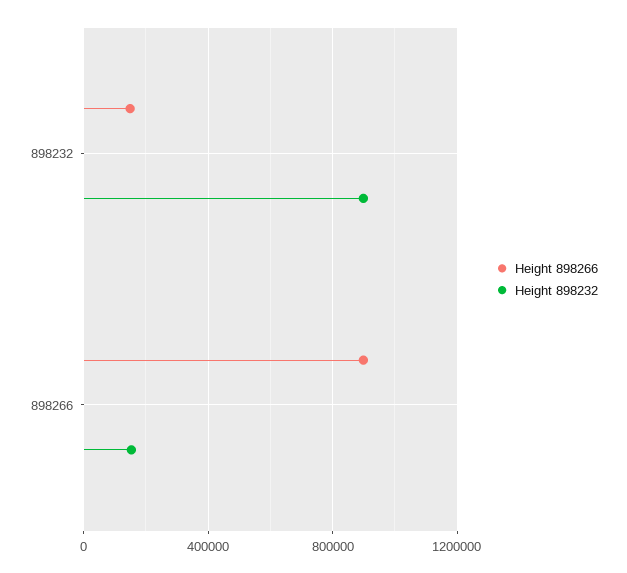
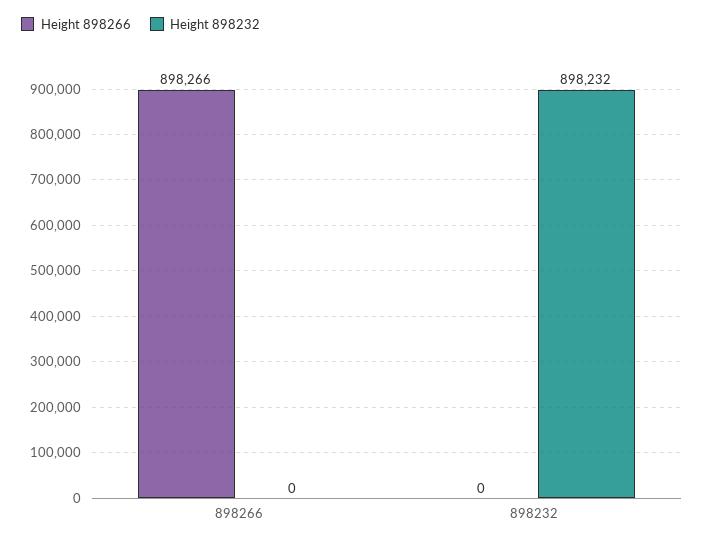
Height 898266, 898232: 150000 -> 0
Height 898232, 898266: 150000 -> 0

